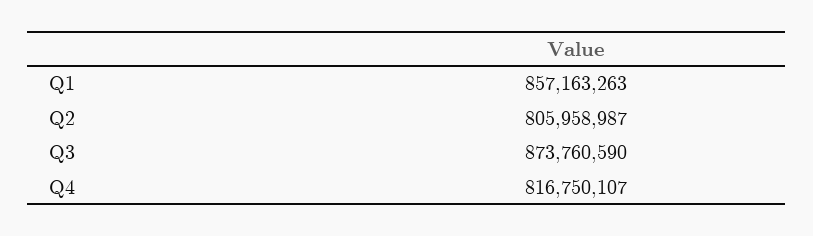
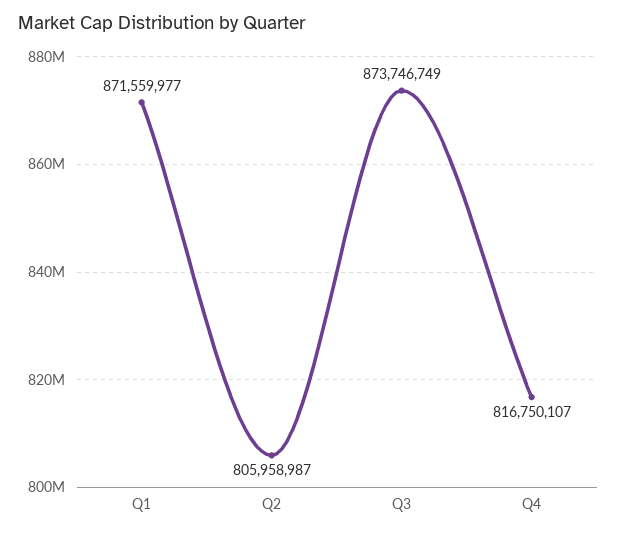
Q1: 857163263 -> 871559977
Q3: 873760590 -> 873746749

